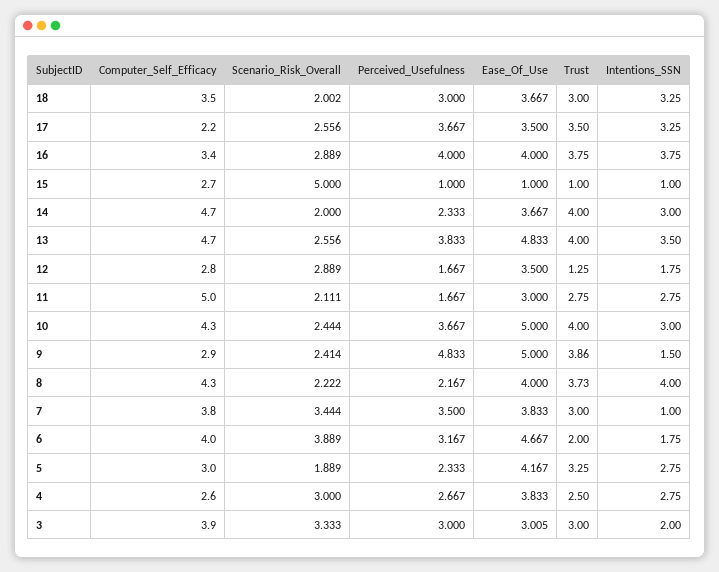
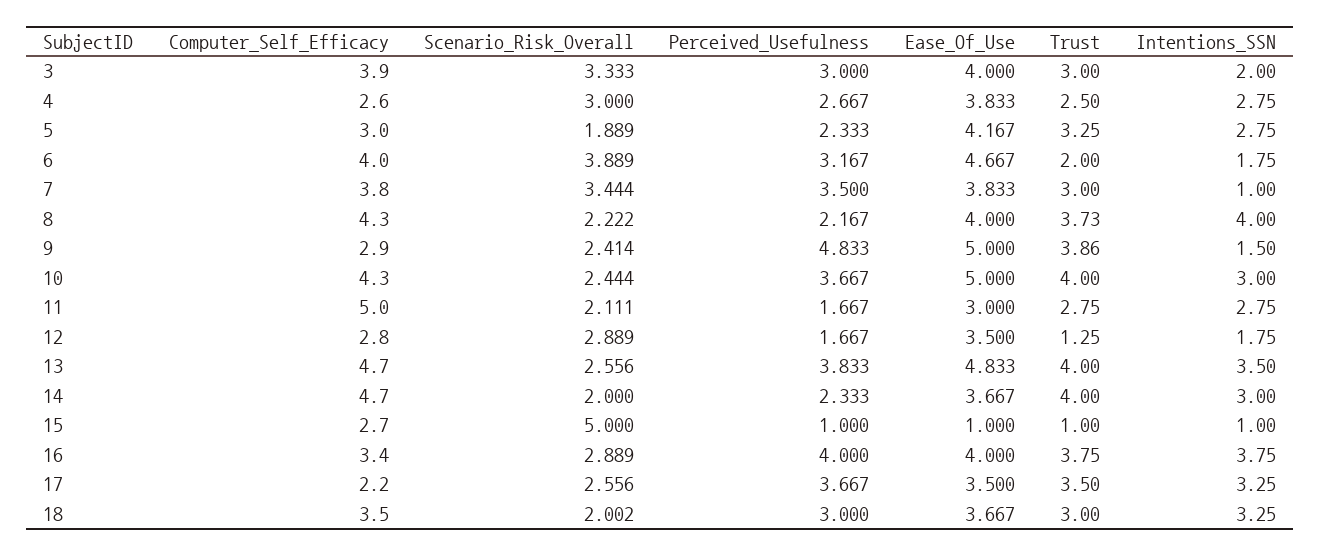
Ease_Of_Use, 3: 3.005 -> 4

